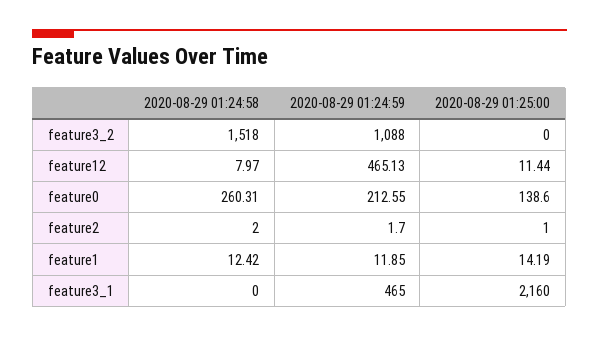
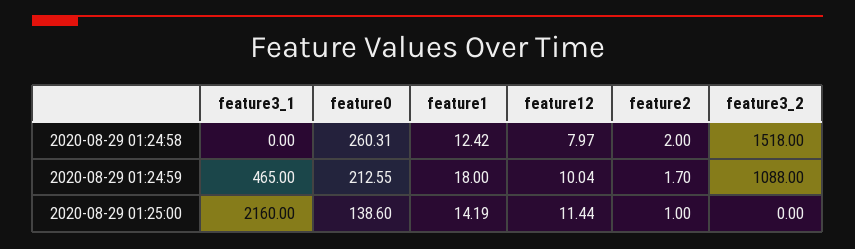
2020-08-29 01:24:59, feature12: 465.13 -> 10.04
2020-08-29 01:24:59, feature1: 11.85 -> 18

